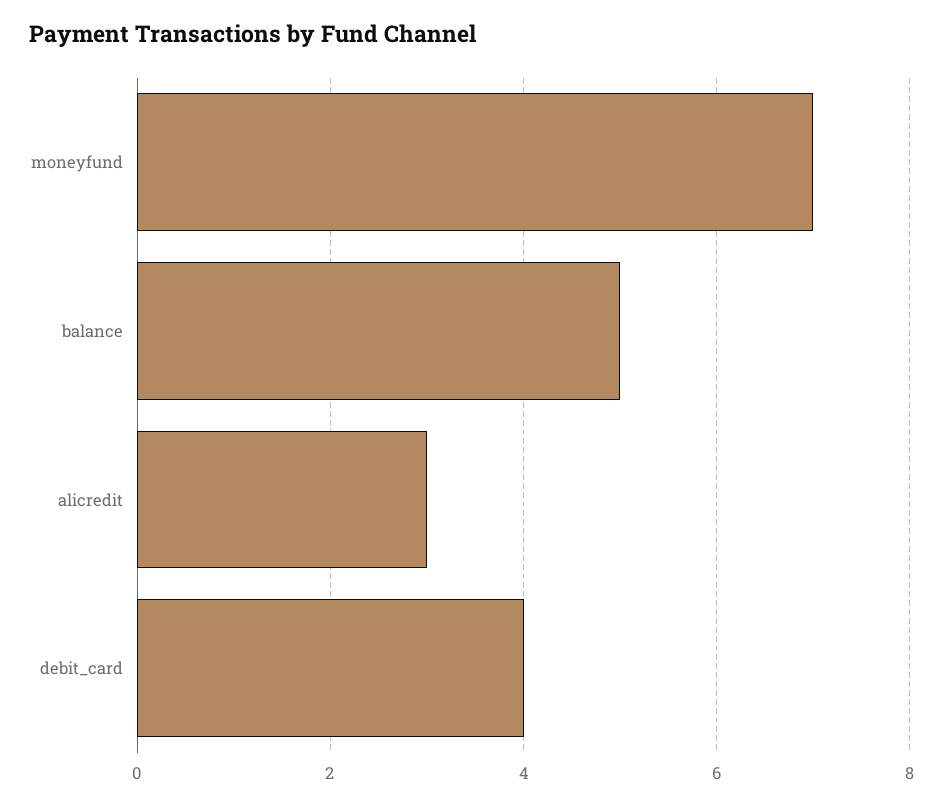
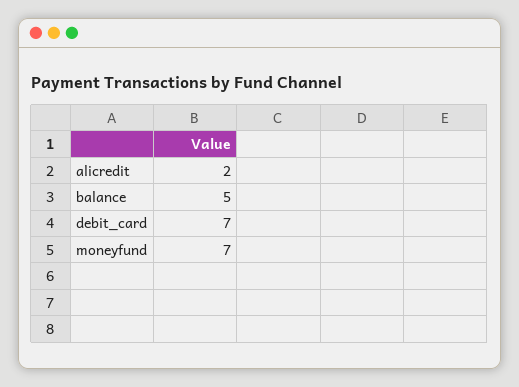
alicredit: 3 -> 2
debit_card: 4 -> 7

